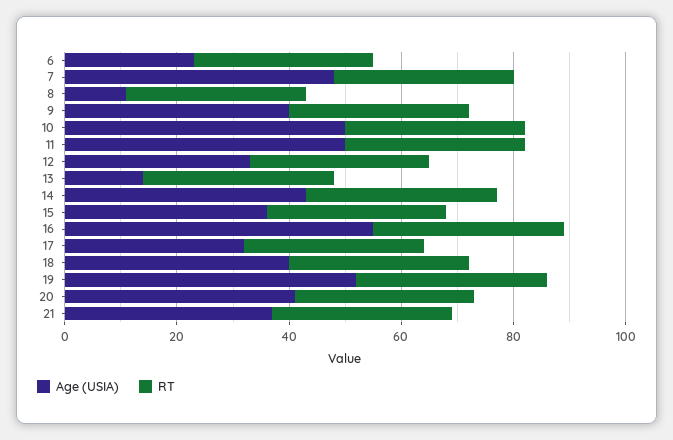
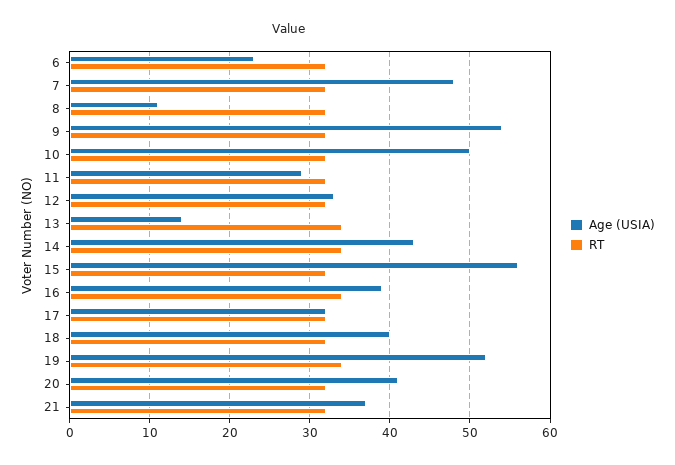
Age (USIA), 9: 40 -> 54
Age (USIA), 11: 50 -> 29
Age (USIA), 15: 35 -> 56
Age (USIA), 16: 55 -> 39

